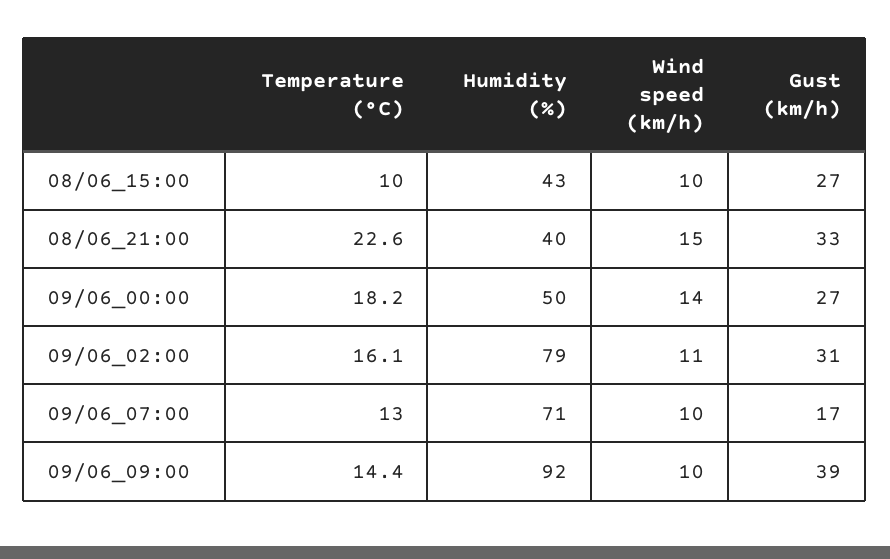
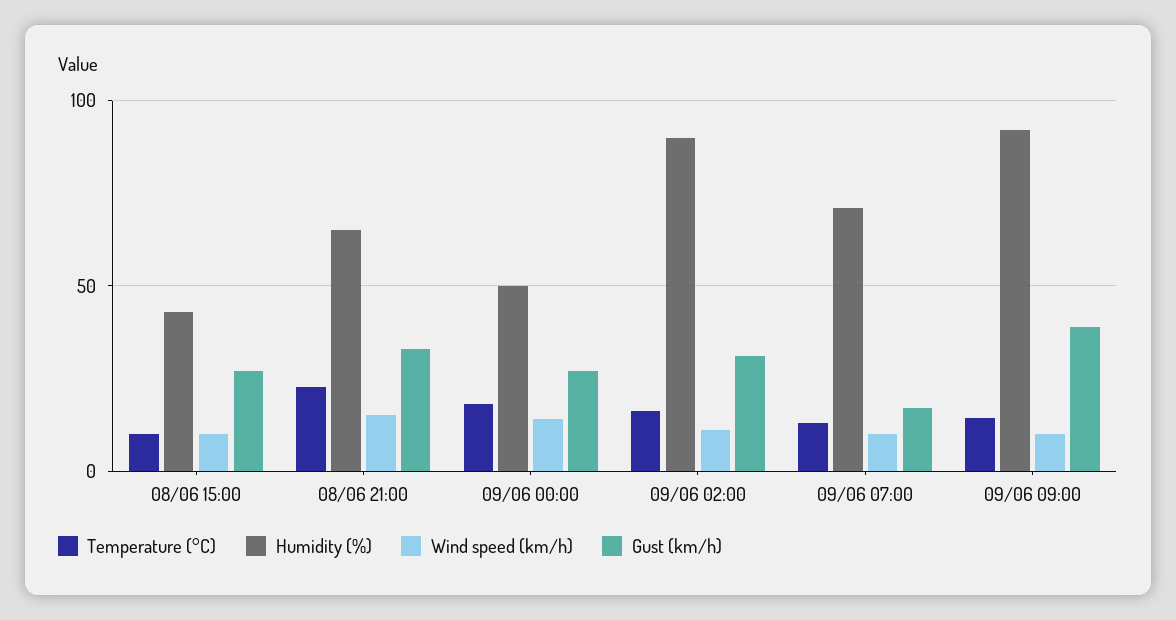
Humidity (%), 08/06_21:00: 40 -> 65
Humidity (%), 09/06_02:00: 79 -> 90

